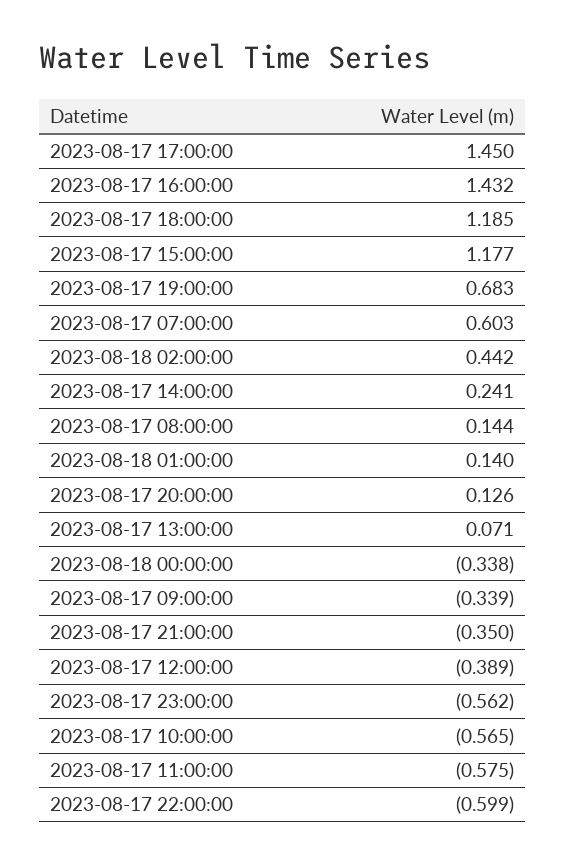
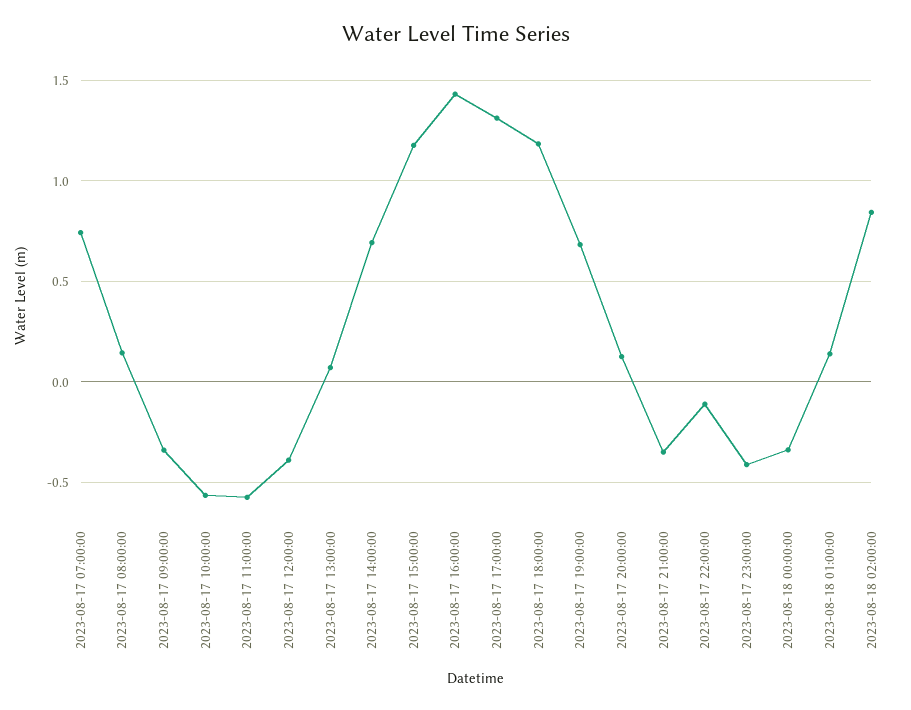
2023-08-17 17:00:00: 1.45 -> 1.3
2023-08-17 07:00:00: 0.603 -> 0.75
2023-08-18 02:00:00: 0.442 -> 0.85
2023-08-17 14:00:00: 0.241 -> 0.7
2023-08-17 23:00:00: -0.562 -> -0.4
2023-08-17 22:00:00: -0.599 -> -0.1

